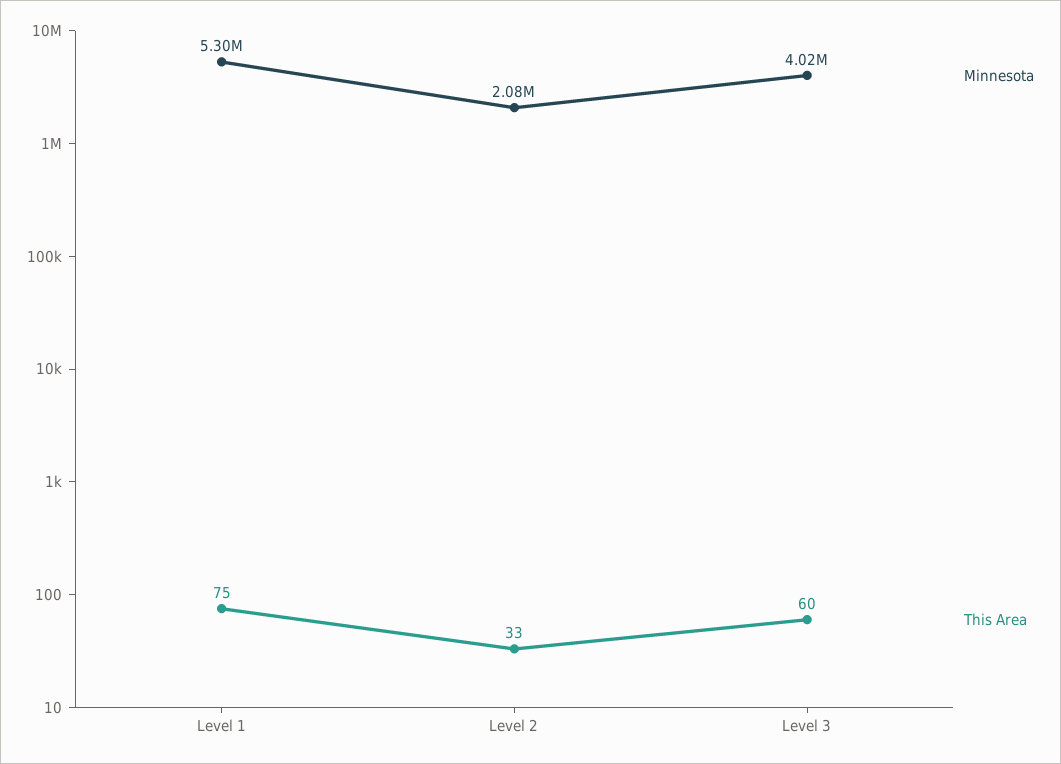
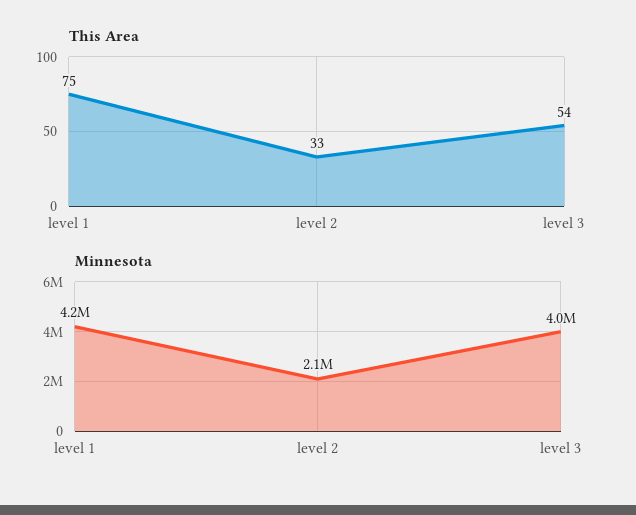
Minnesota, Level 1: 5300000 -> 4200000
This Area, Level 3: 60 -> 54

